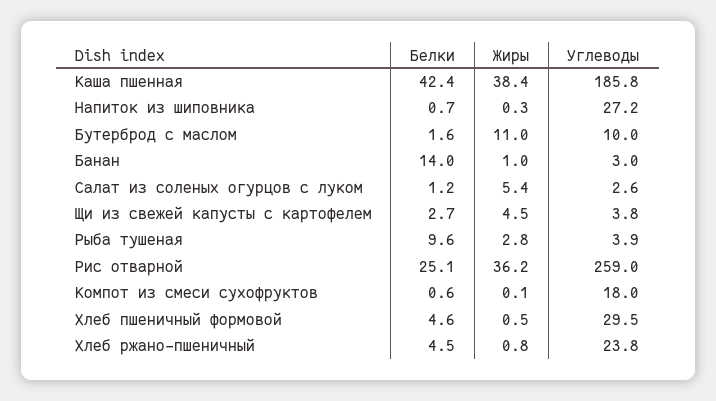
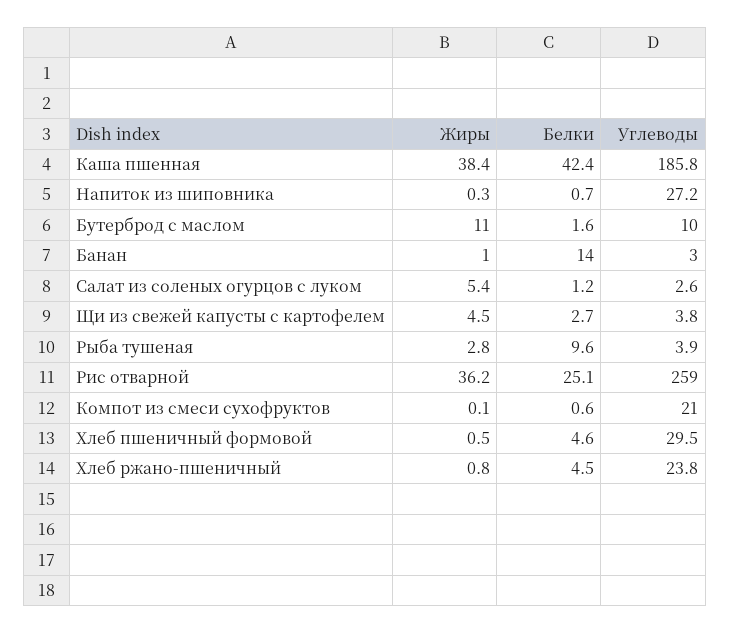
Углеводы, Компот из смеси сухофруктов: 18 -> 21

